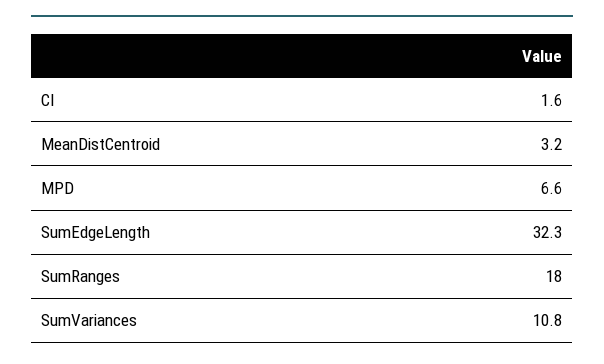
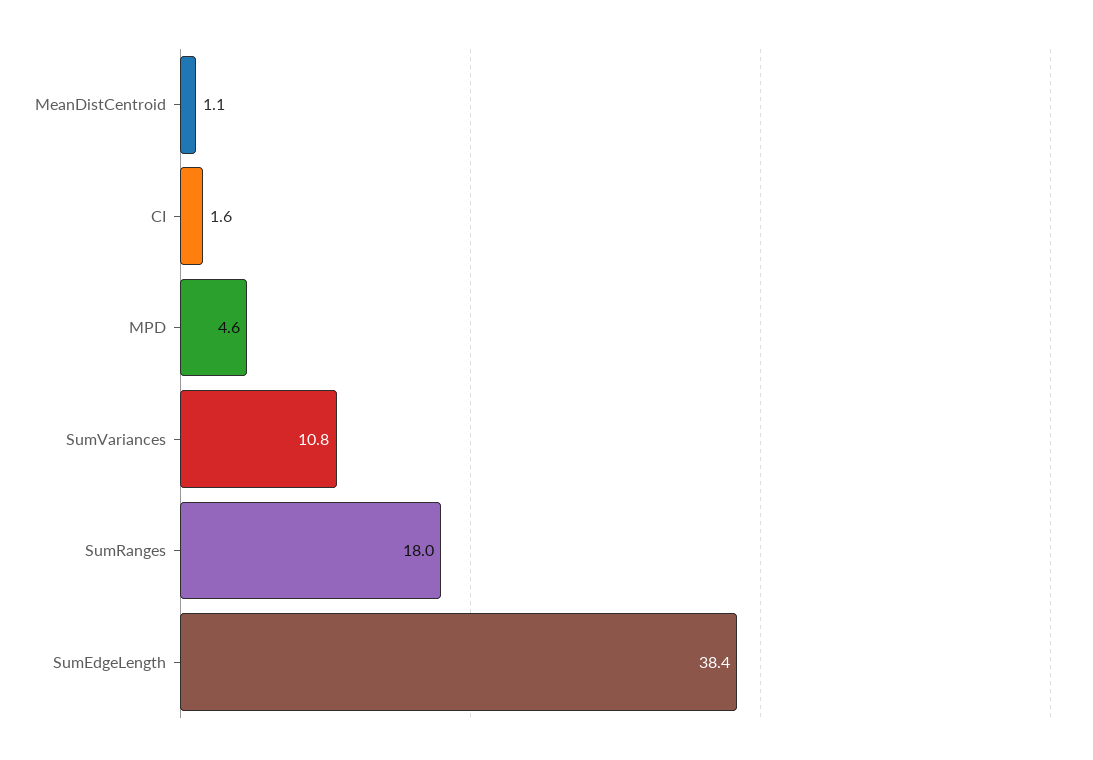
MeanDistCentroid: 3.2 -> 1.1
MPD: 6.6 -> 4.6
SumEdgeLength: 32.3 -> 38.4

